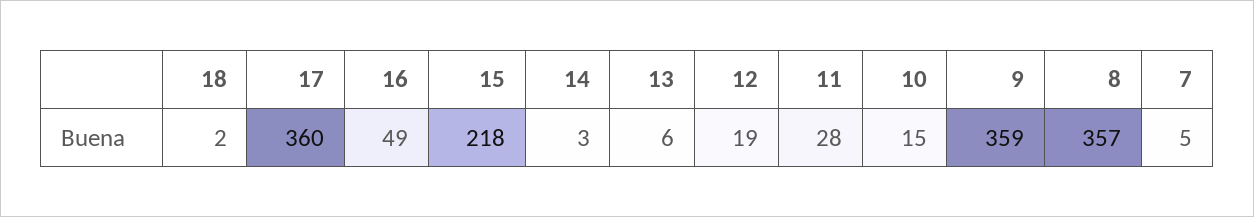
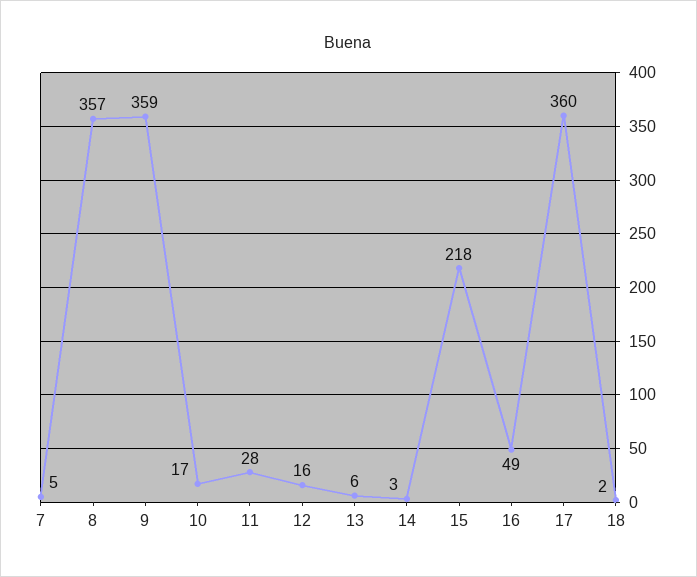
12: 19 -> 16
10: 15 -> 17

